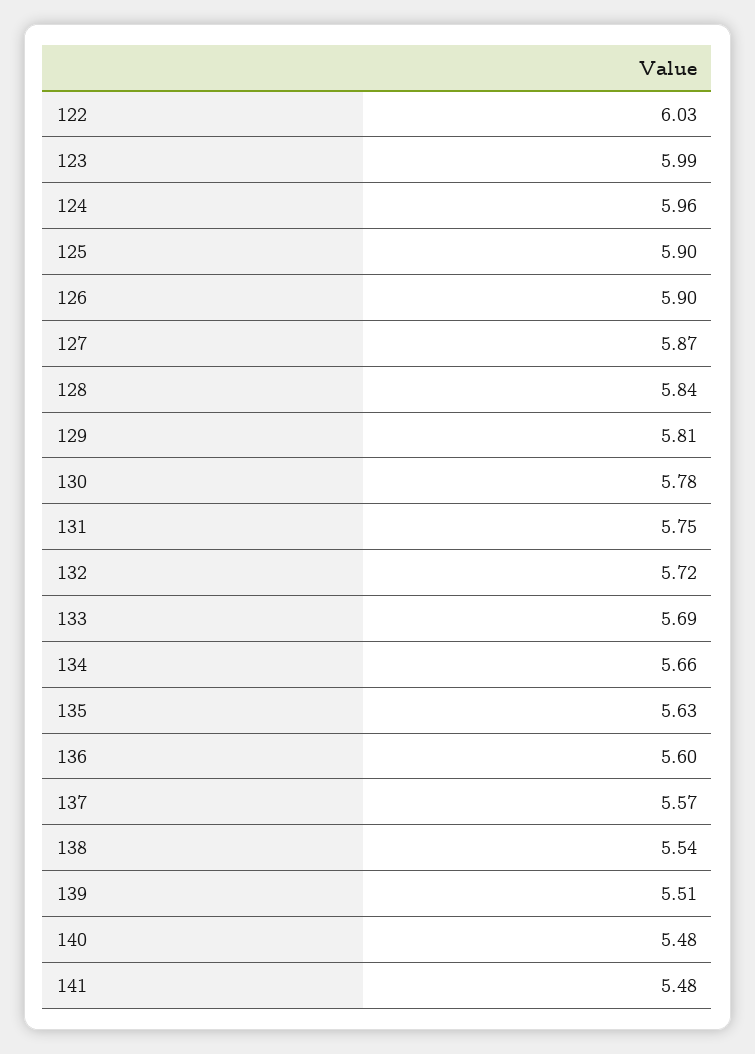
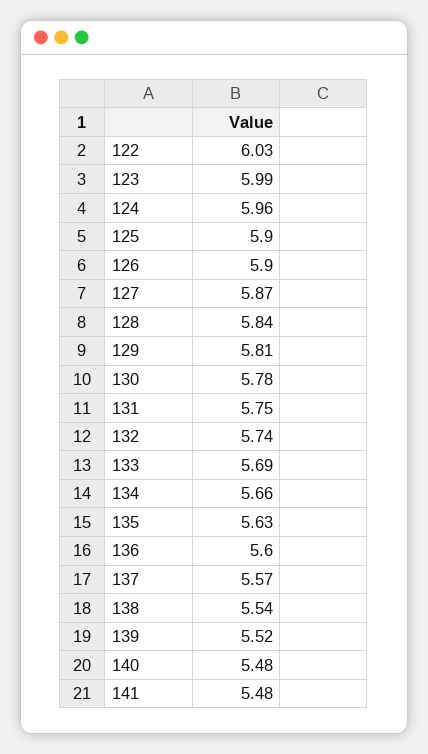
132: 5.72 -> 5.74
139: 5.51 -> 5.52

